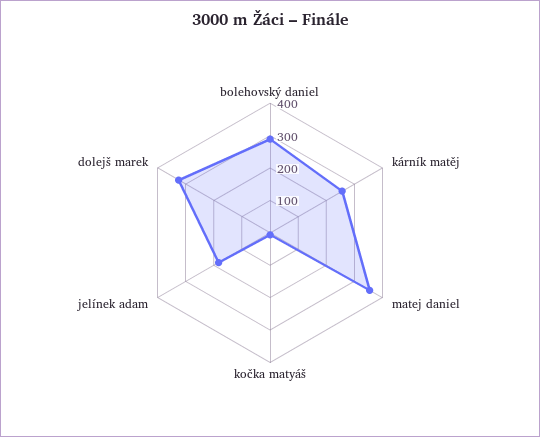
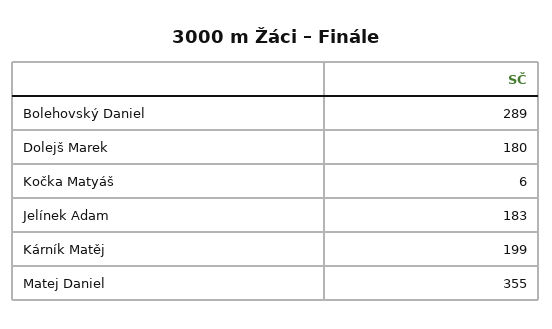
kárník matěj: 250 -> 199
dolejš marek: 325 -> 180

